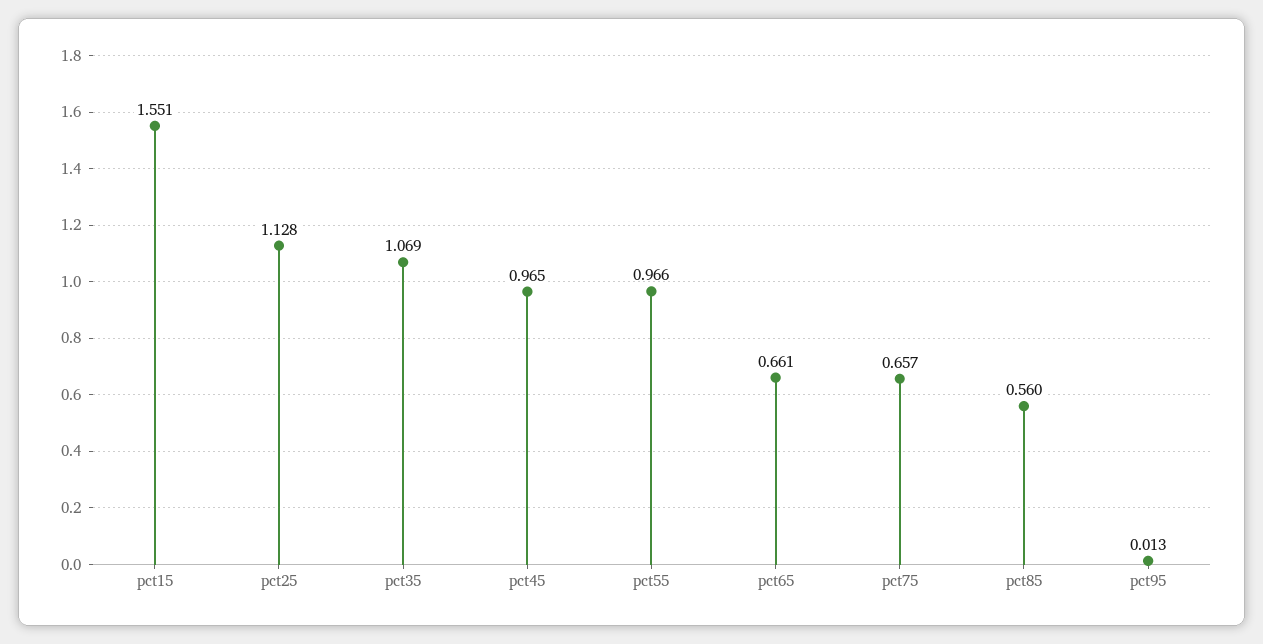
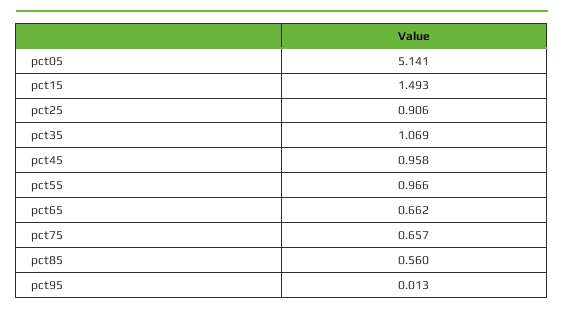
pct15: 1.551 -> 1.493
pct25: 1.128 -> 0.906
pct45: 0.965 -> 0.958
pct65: 0.661 -> 0.662
pct05: none -> 5.141

